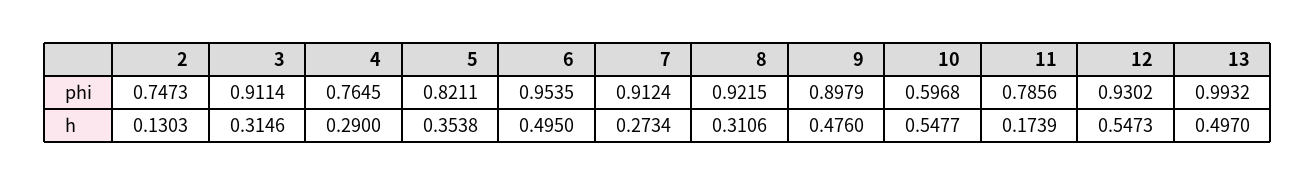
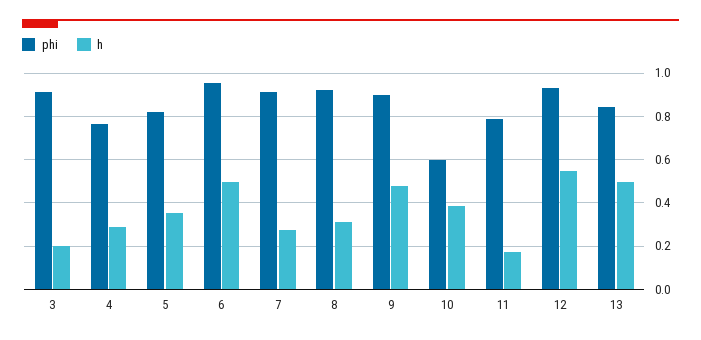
phi, 2: 0.7473 -> none
phi, 13: 0.9932 -> 0.85
h, 2: 0.1303 -> none
h, 3: 0.3146 -> 0.2
h, 10: 0.5477 -> 0.4

